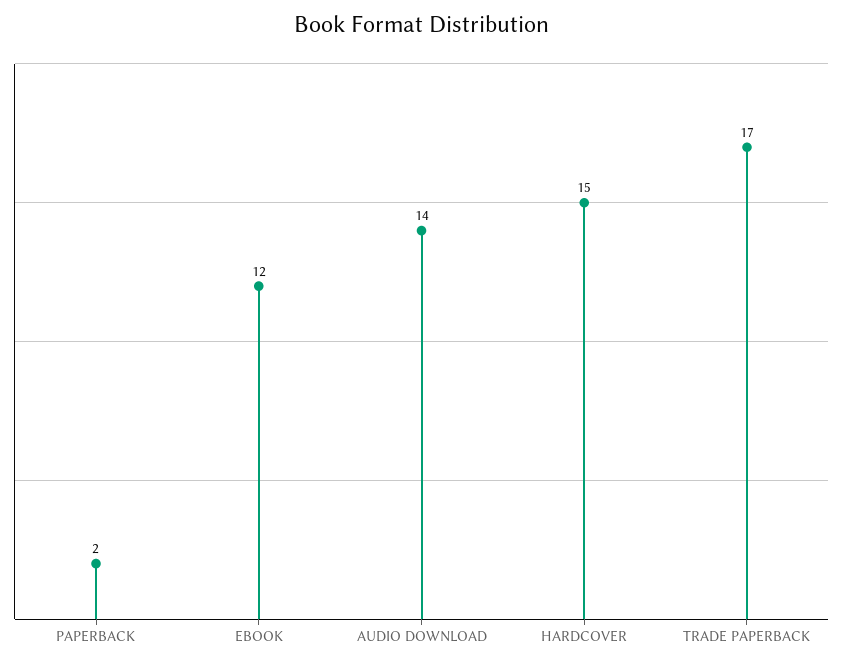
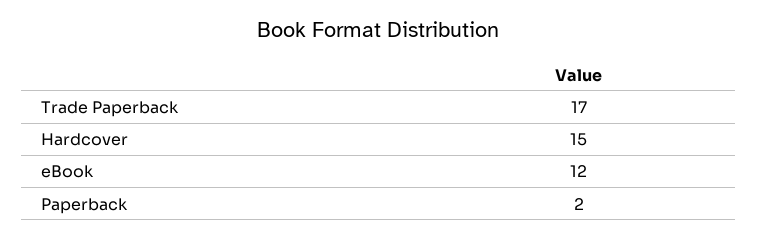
AUDIO DOWNLOAD: 14 -> none

